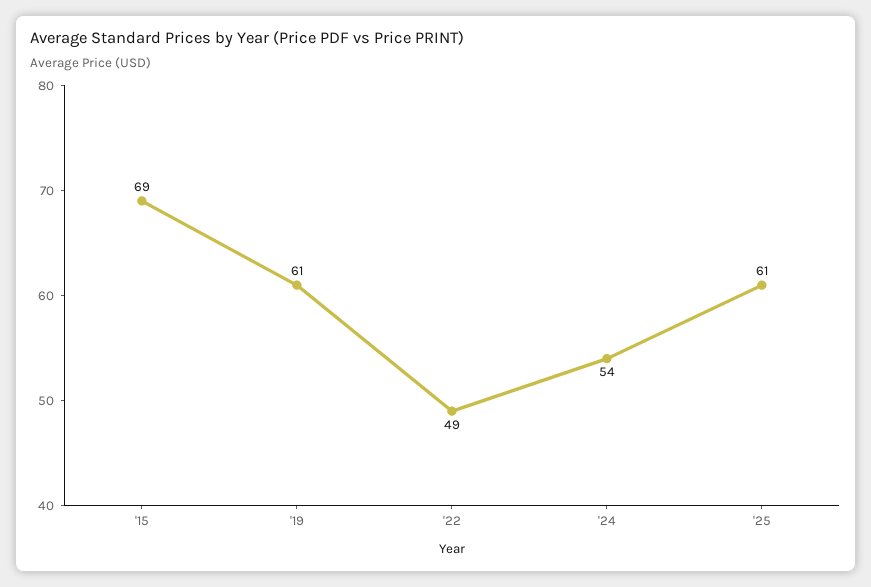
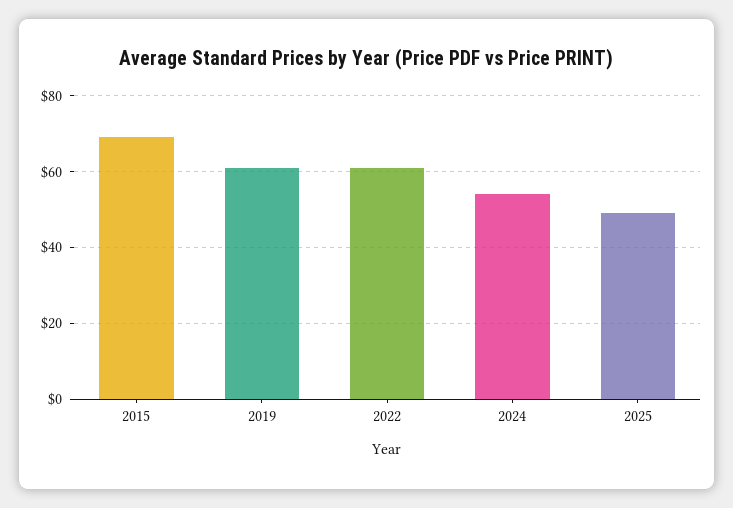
'22: 49 -> 60
'25: 61 -> 50

